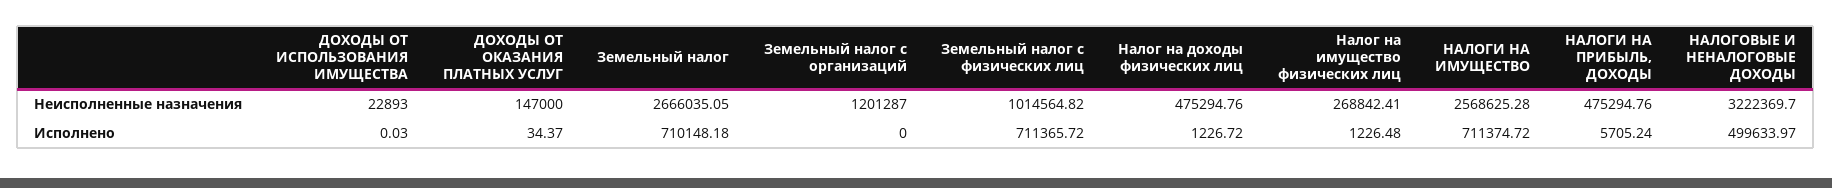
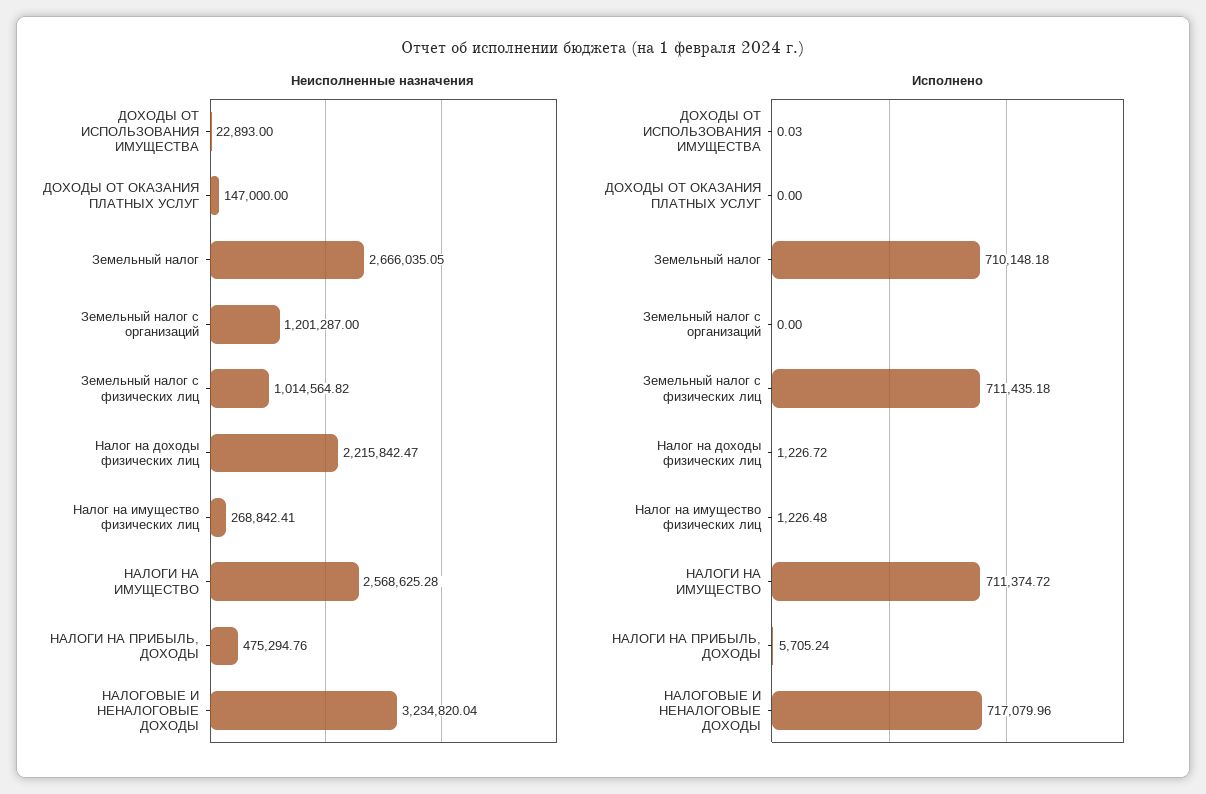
Неисполненные назначения, Налог на доходы физических лиц: 475294.76 -> 2215842.47
Неисполненные назначения, НАЛОГОВЫЕ И НЕНАЛОГОВЫЕ ДОХОДЫ: 3222369.7 -> 3234820.04
Исполнено, ДОХОДЫ ОТ ОКАЗАНИЯ ПЛАТНЫХ УСЛУГ: 34.37 -> 0
Исполнено, Земельный налог с физических лиц: 711365.72 -> 711435.18
Исполнено, НАЛОГОВЫЕ И НЕНАЛОГОВЫЕ ДОХОДЫ: 499633.97 -> 717079.96

